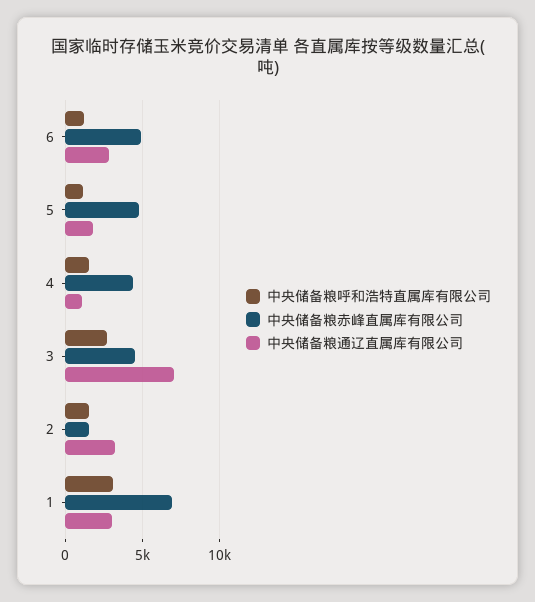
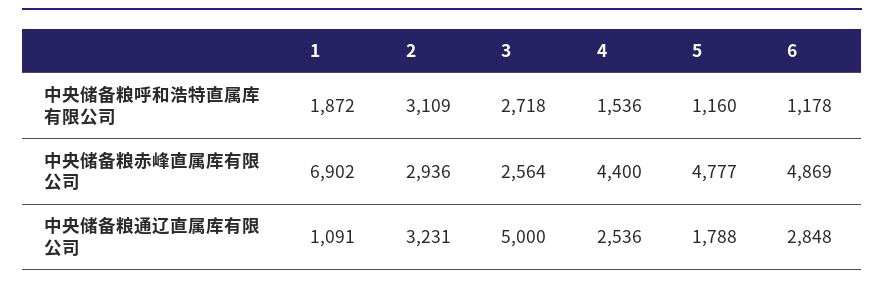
中央储备粮通辽直属库有限公司, 4: 1000 -> 2536
中央储备粮赤峰直属库有限公司, 3: 4500 -> 2564
中央储备粮通辽直属库有限公司, 3: 7000 -> 5000
中央储备粮呼和浩特直属库有限公司, 2: 1500 -> 3109
中央储备粮赤峰直属库有限公司, 2: 1500 -> 2936
中央储备粮呼和浩特直属库有限公司, 1: 3000 -> 1872
中央储备粮通辽直属库有限公司, 1: 3000 -> 1091

